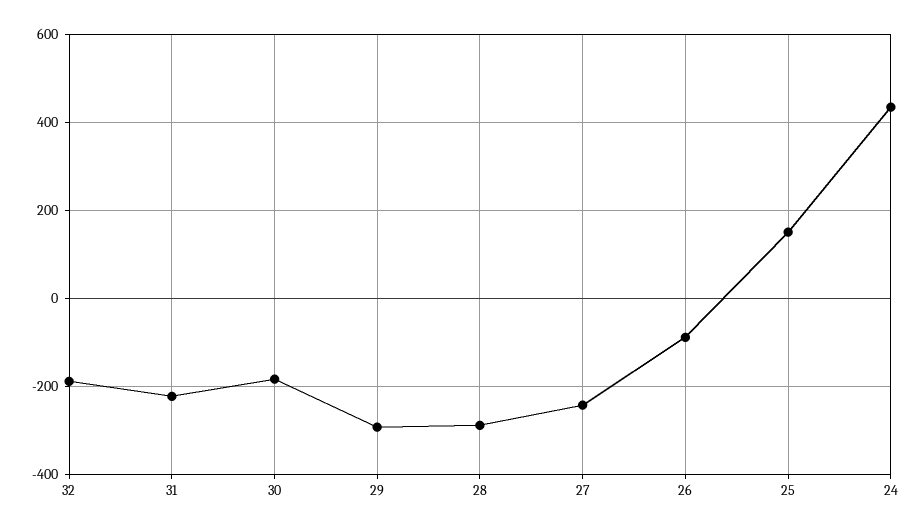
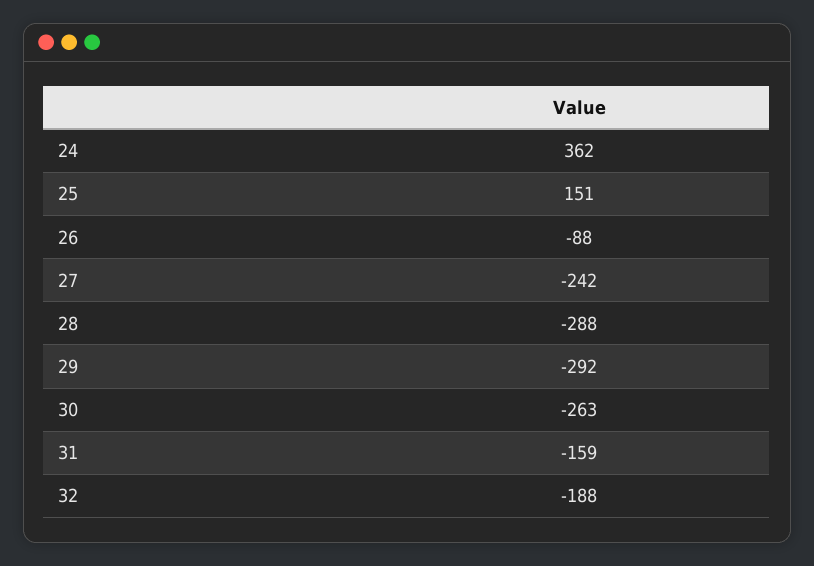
31: -220 -> -159
30: -180 -> -263
24: 440 -> 362

